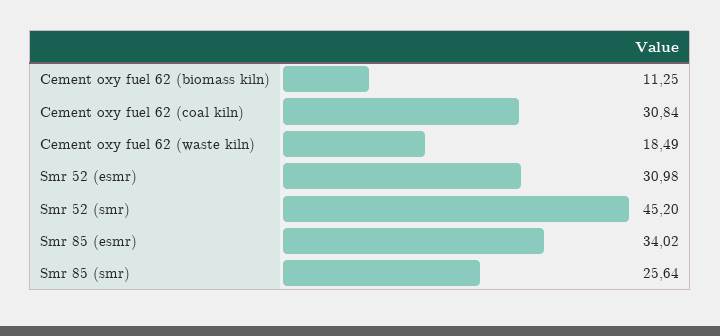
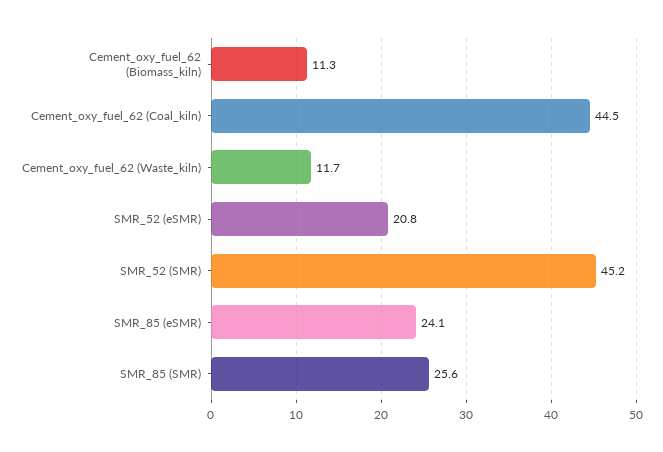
Cement oxy fuel 62 (coal kiln): 30.84 -> 44.5
Cement oxy fuel 62 (waste kiln): 18.49 -> 11.7
Smr 52 (esmr): 30.98 -> 20.8
Smr 85 (esmr): 34.02 -> 24.1

